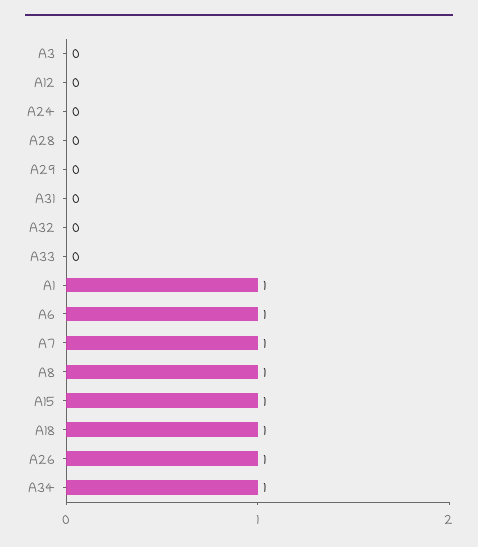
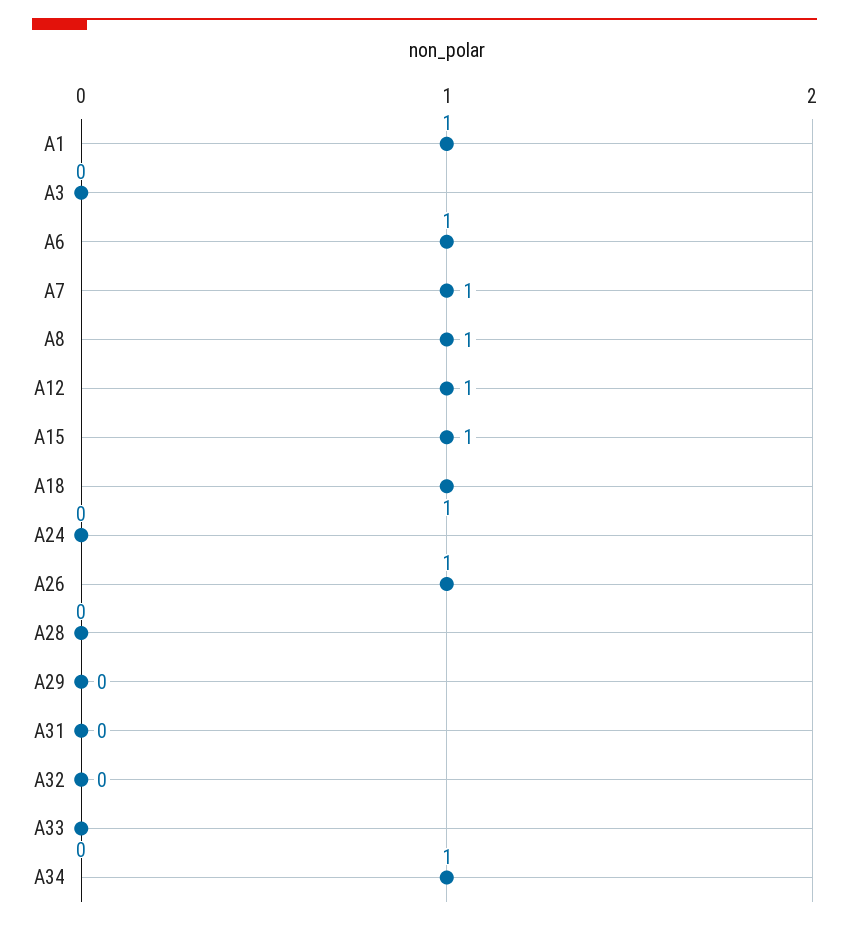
A12: 0 -> 1

